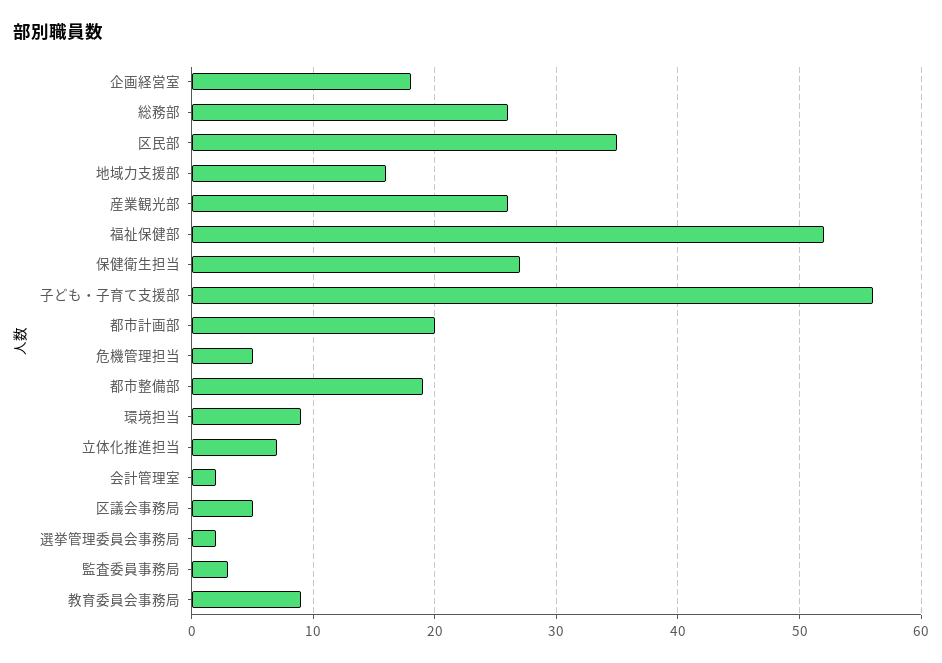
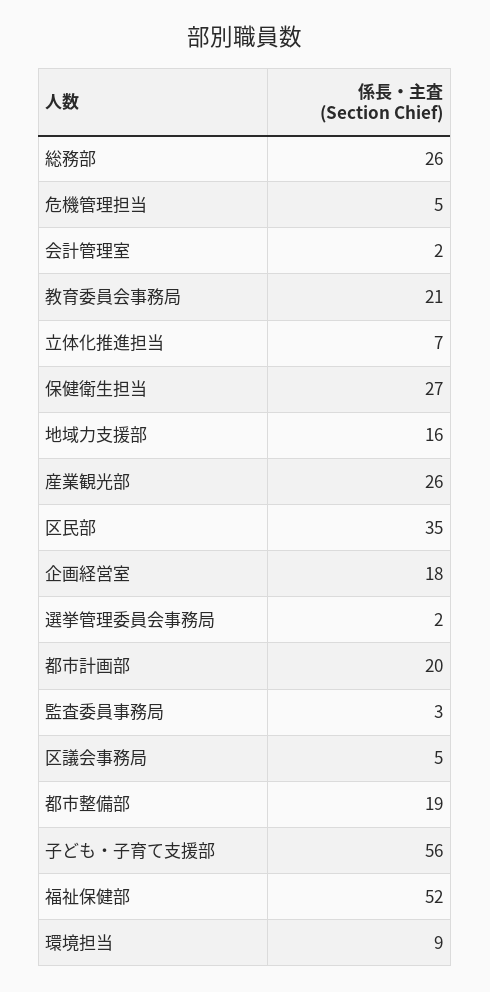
教育委員会事務局: 9 -> 21

